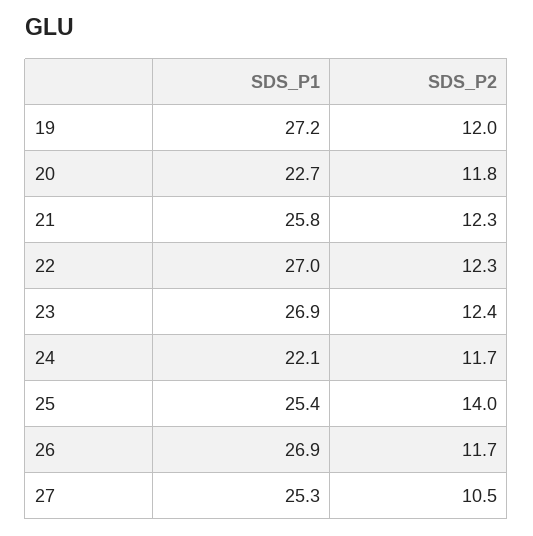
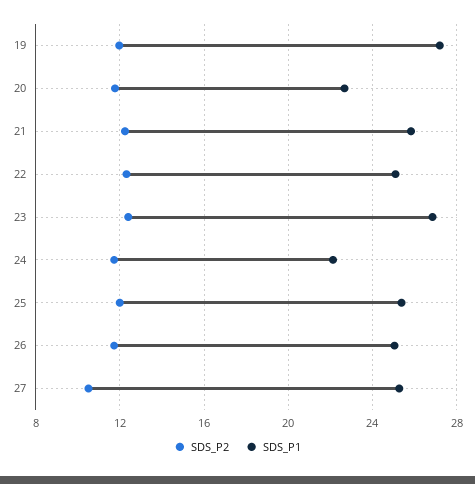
SDS_P1, 22: 27 -> 25
SDS_P2, 25: 14 -> 12
SDS_P1, 26: 26.9 -> 25

